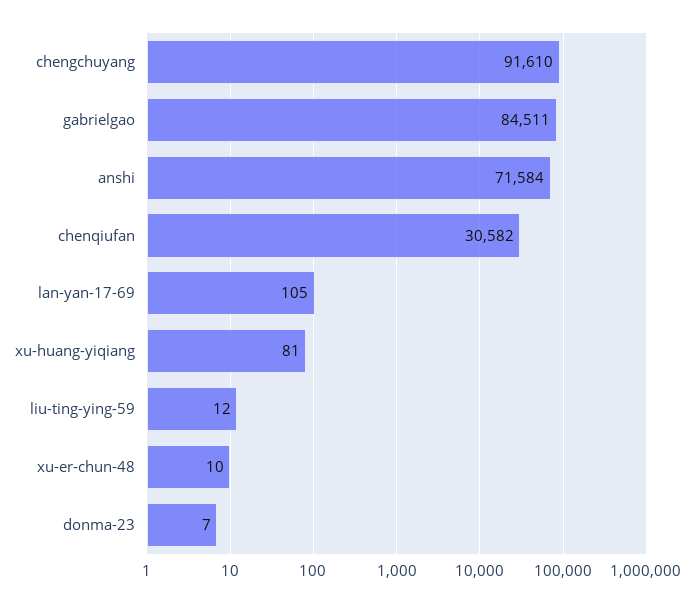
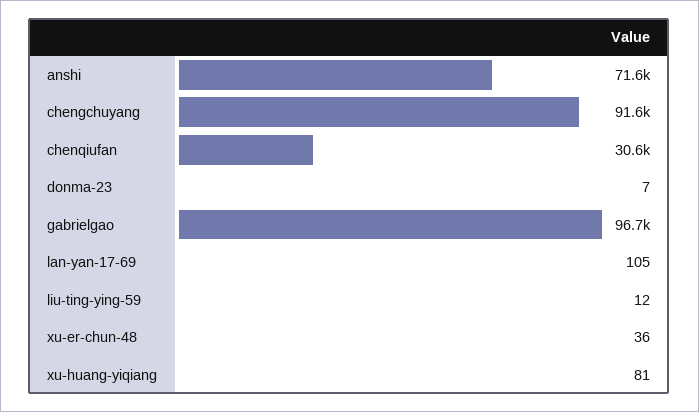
gabrielgao: 84511 -> 96700
xu-er-chun-48: 10 -> 36

